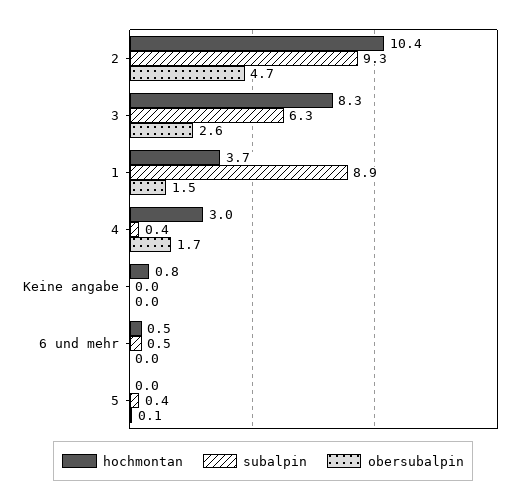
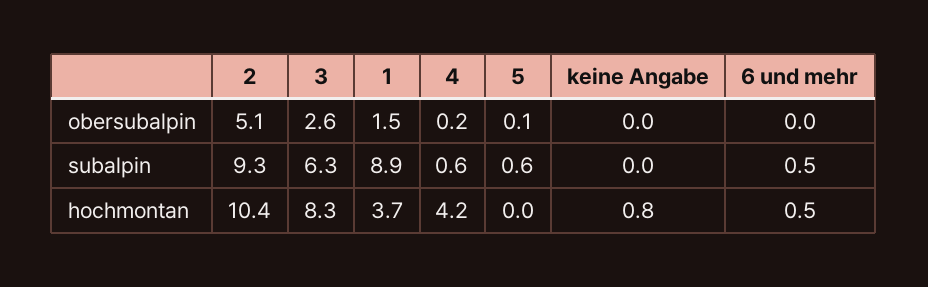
obersubalpin, 2: 4.7 -> 5.1
hochmontan, 4: 3 -> 4.2
subalpin, 4: 0.4 -> 0.6
obersubalpin, 4: 1.7 -> 0.2
subalpin, 5: 0.4 -> 0.6

